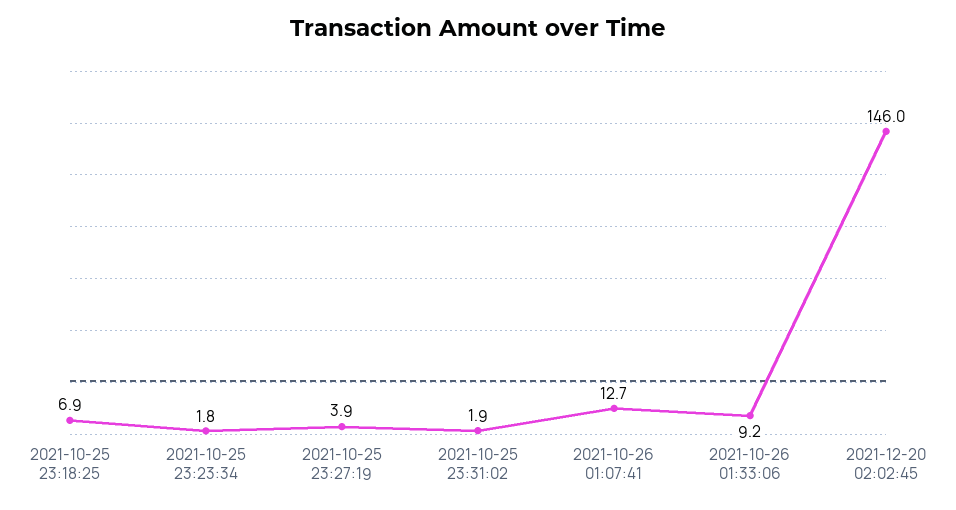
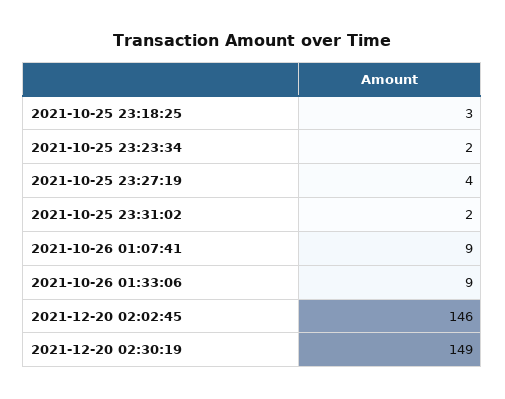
2021-10-25 23:18:25: 6.9 -> 3
2021-10-26 01:07:41: 12.7 -> 9
2021-12-20 02:30:19: none -> 149

